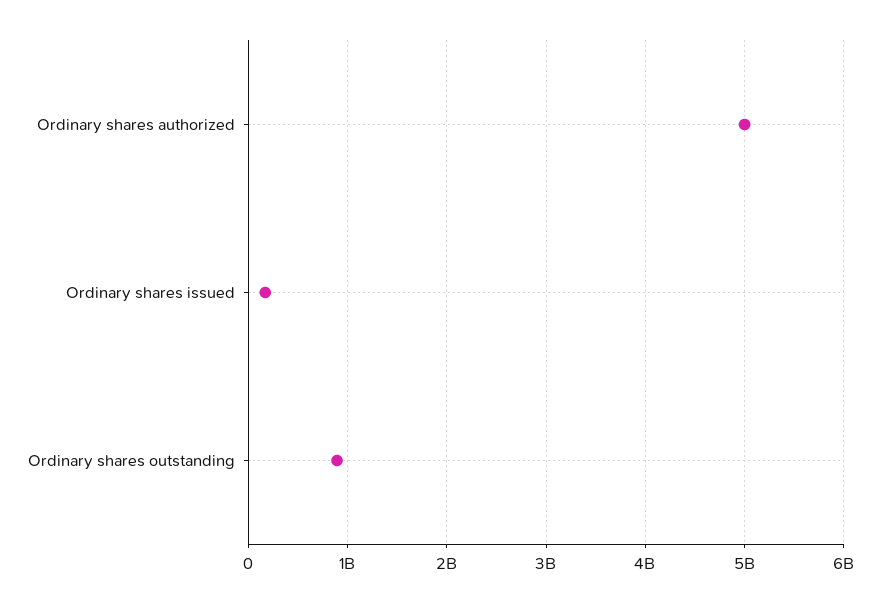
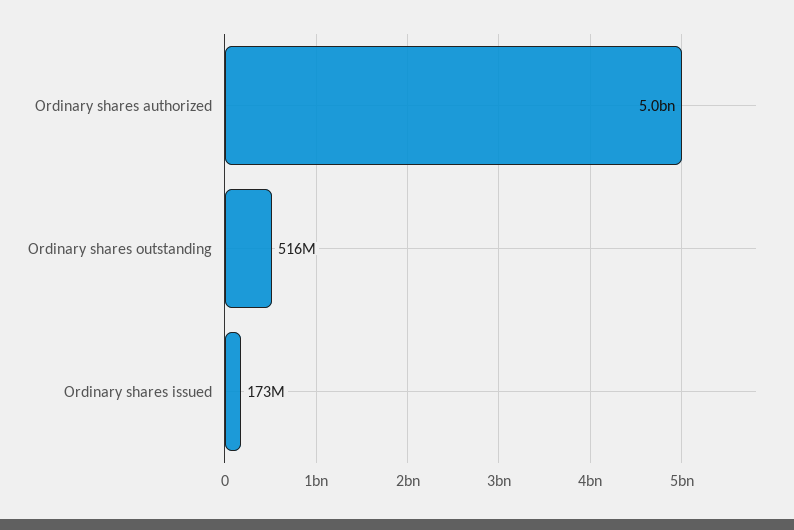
Ordinary shares outstanding: 900000000 -> 516000000

